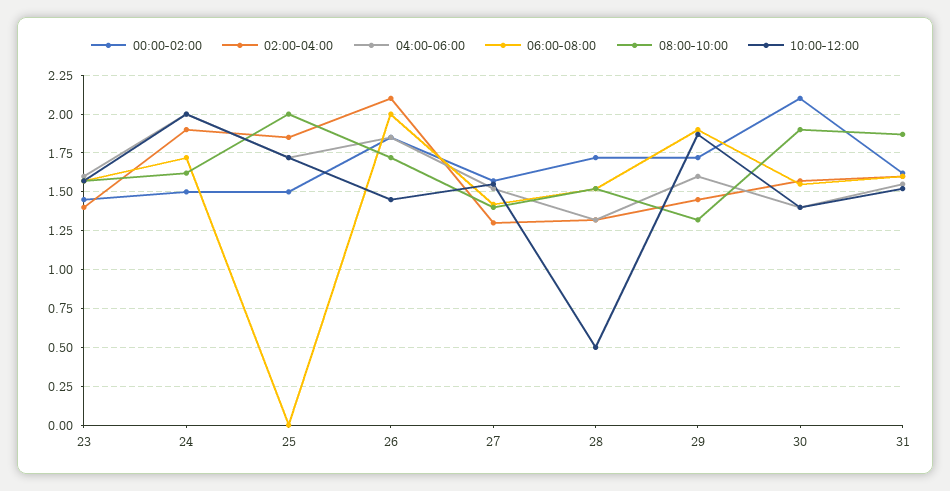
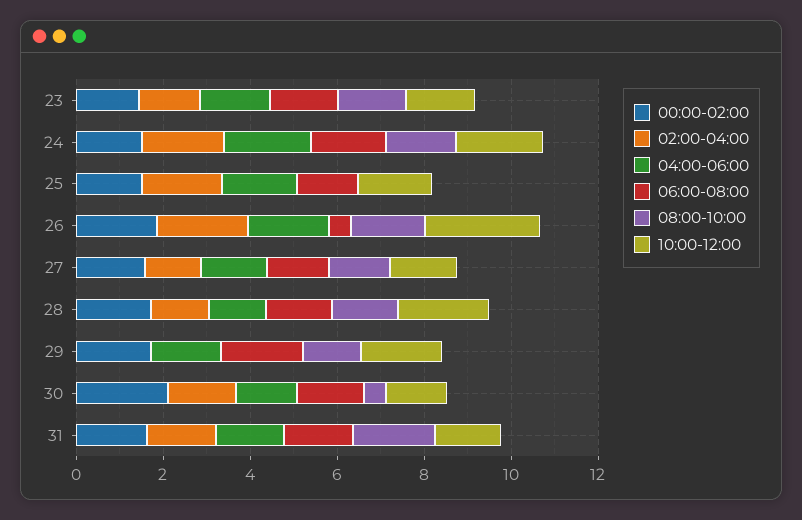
06:00-08:00, 25: 0 -> 1.5
08:00-10:00, 25: 2 -> 0
06:00-08:00, 26: 2 -> 0.5
10:00-12:00, 26: 1.45 -> 2.5
10:00-12:00, 28: 0.5 -> 2
02:00-04:00, 29: 1.45 -> 0
08:00-10:00, 30: 1.9 -> 0.5

